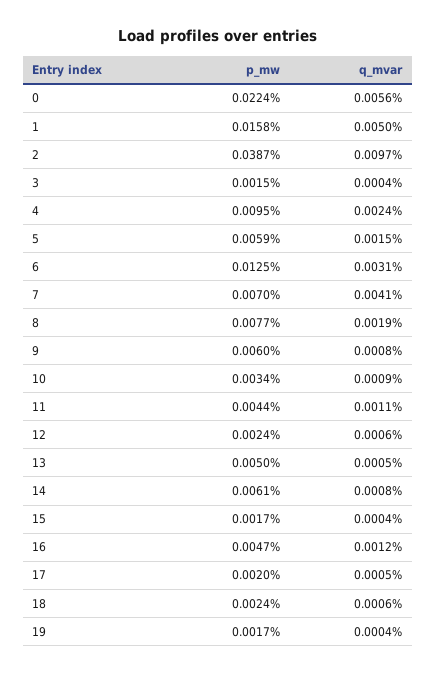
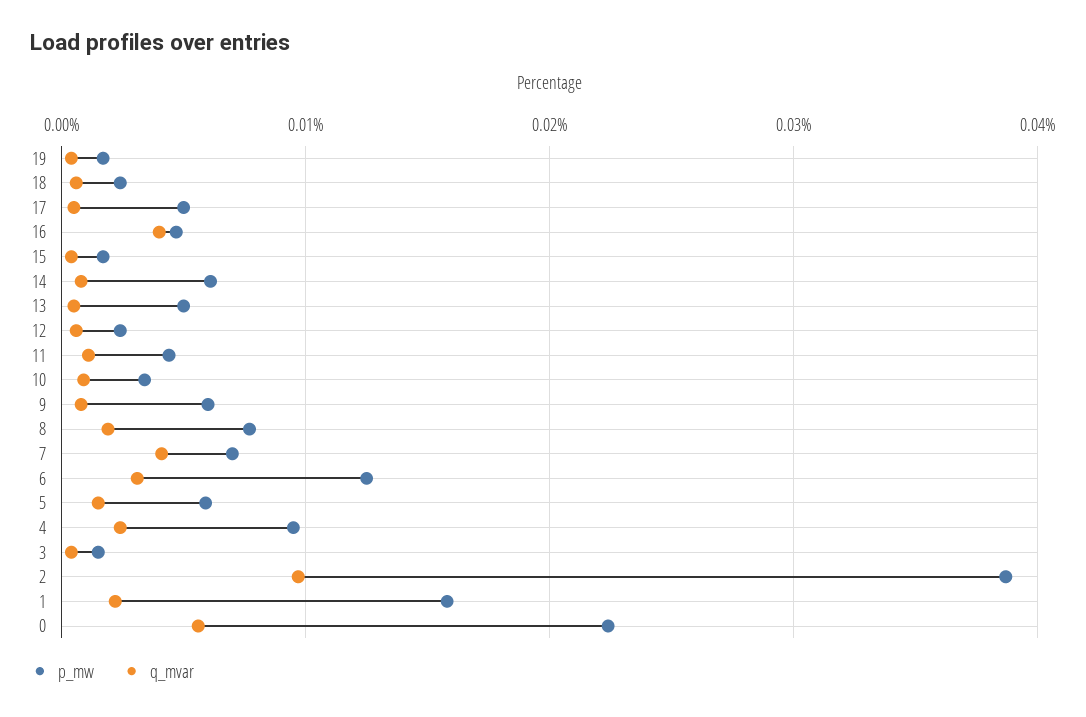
q_mvar, 1: 0.005 -> 0.002
q_mvar, 16: 0.0012 -> 0.004
p_mw, 17: 0.002 -> 0.005

